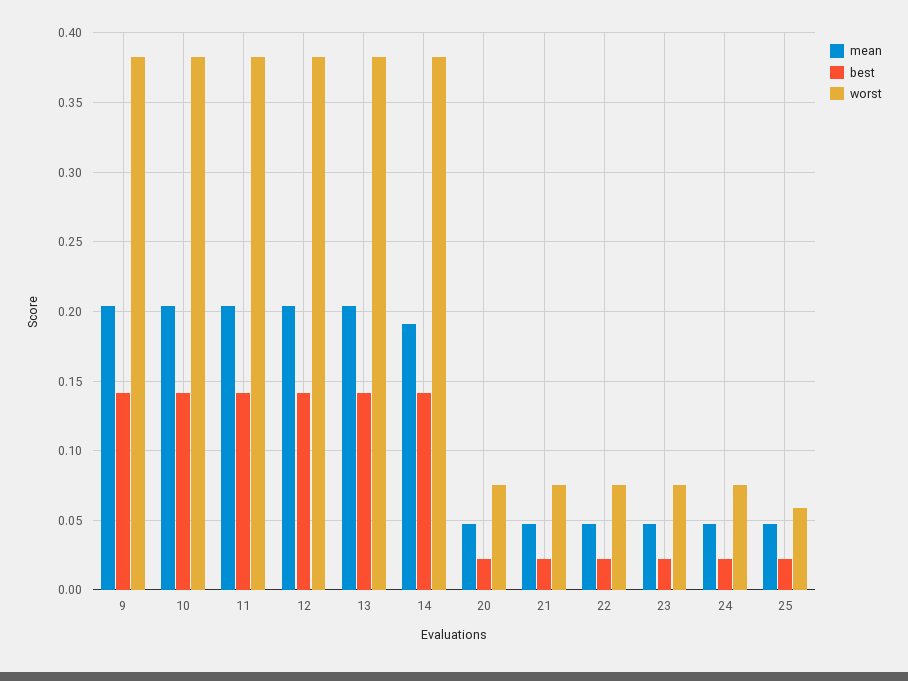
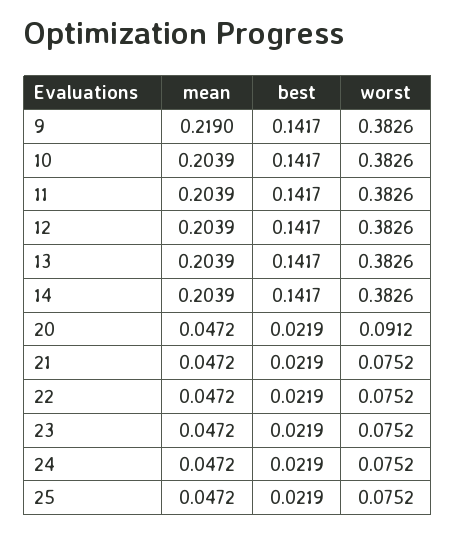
mean, 9: 0.205 -> 0.219
mean, 14: 0.19 -> 0.2039
worst, 20: 0.075 -> 0.0912
worst, 25: 0.06 -> 0.0752

